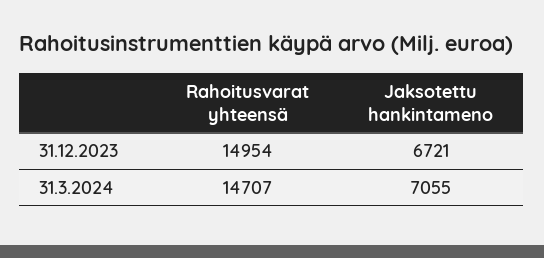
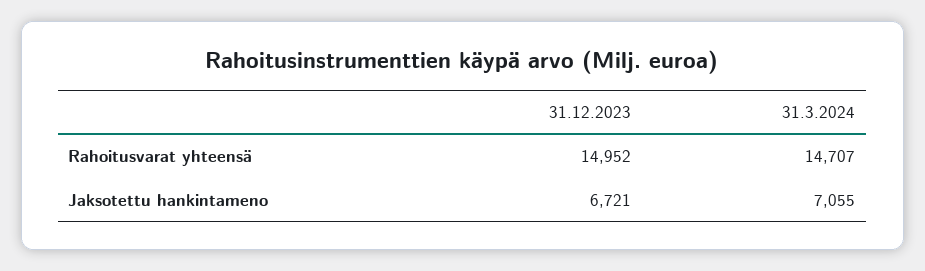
Rahoitusvarat yhteensä, 31.12.2023: 14954 -> 14952

